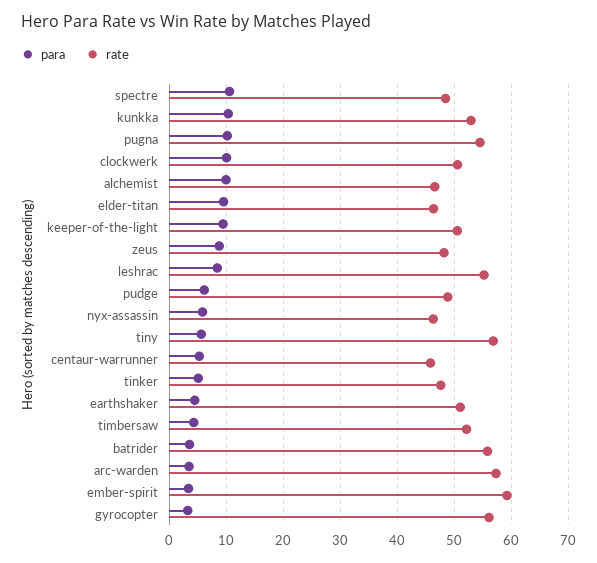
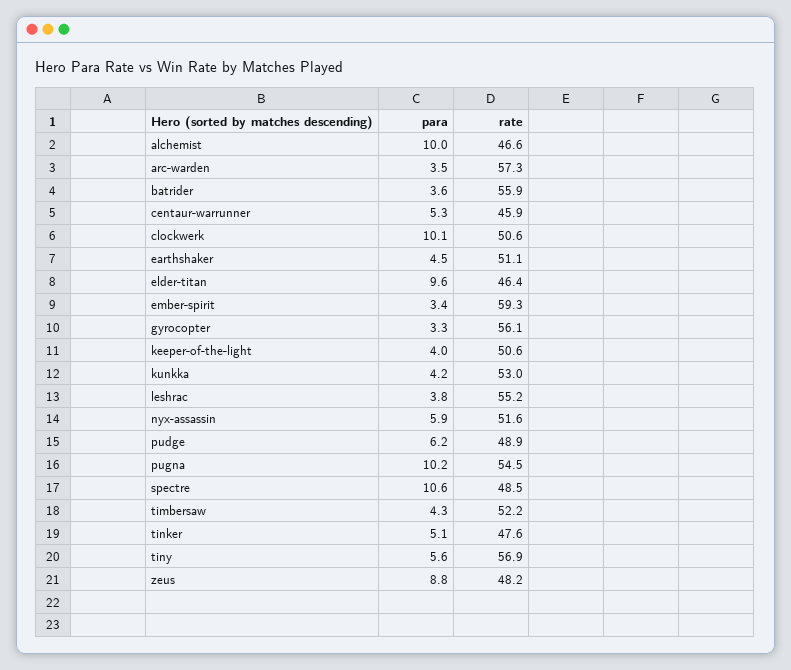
para, kunkka: 10 -> 4.2
para, keeper-of-the-light: 10 -> 4
para, leshrac: 8 -> 3.8
rate, nyx-assassin: 46 -> 51.6

